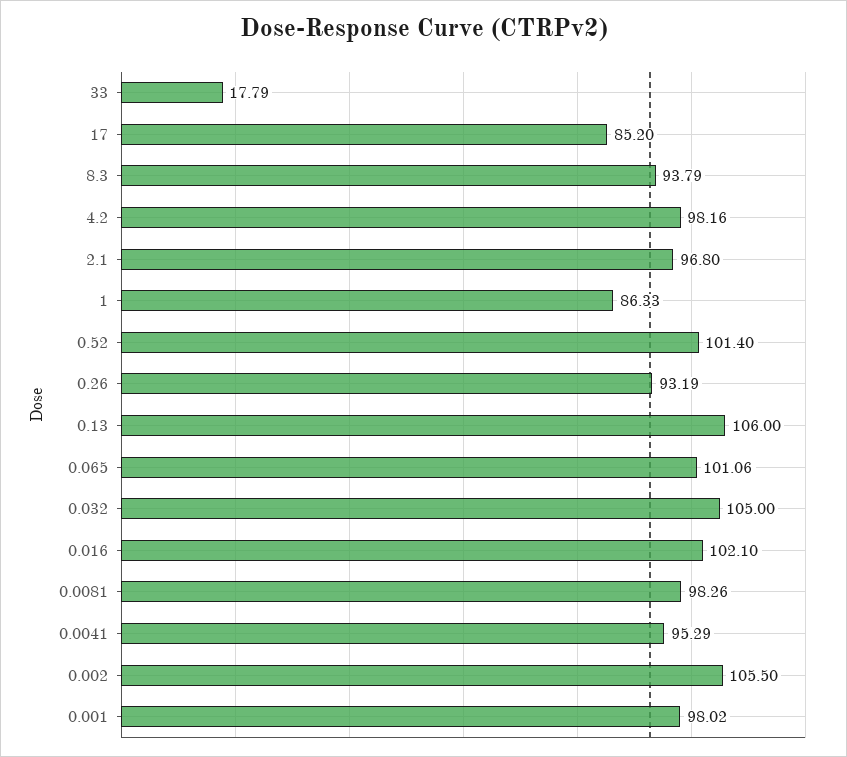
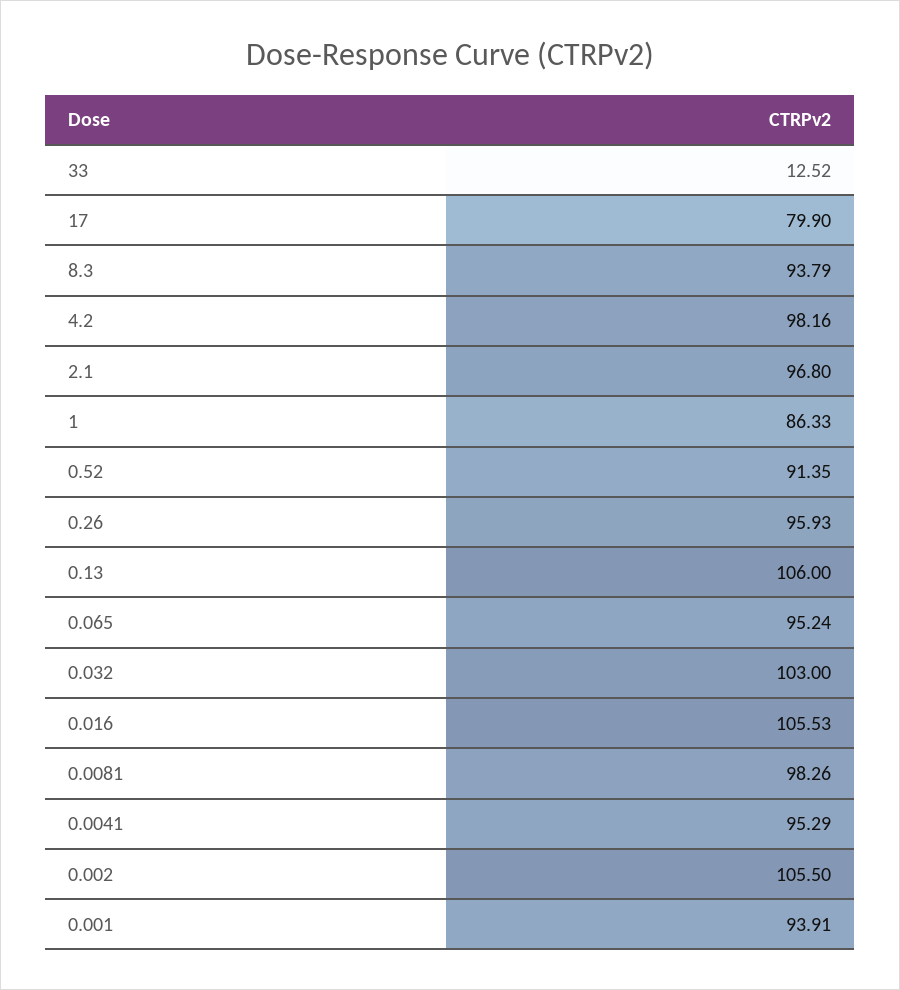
33: 17.79 -> 12.52
17: 85.2 -> 79.9
0.52: 101.4 -> 91.35
0.26: 93.19 -> 95.93
0.065: 101.06 -> 95.24
0.032: 105 -> 103
0.016: 102.1 -> 105.53
0.001: 98.02 -> 93.91

